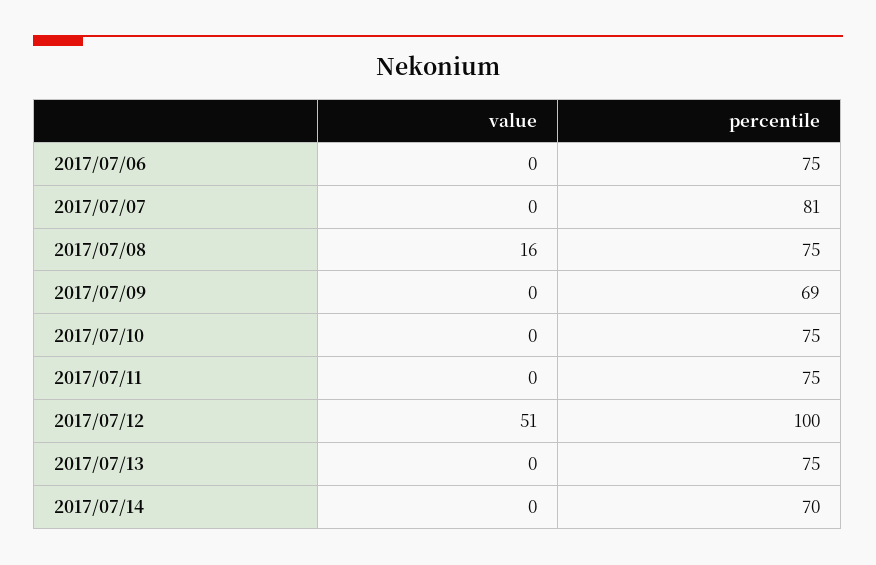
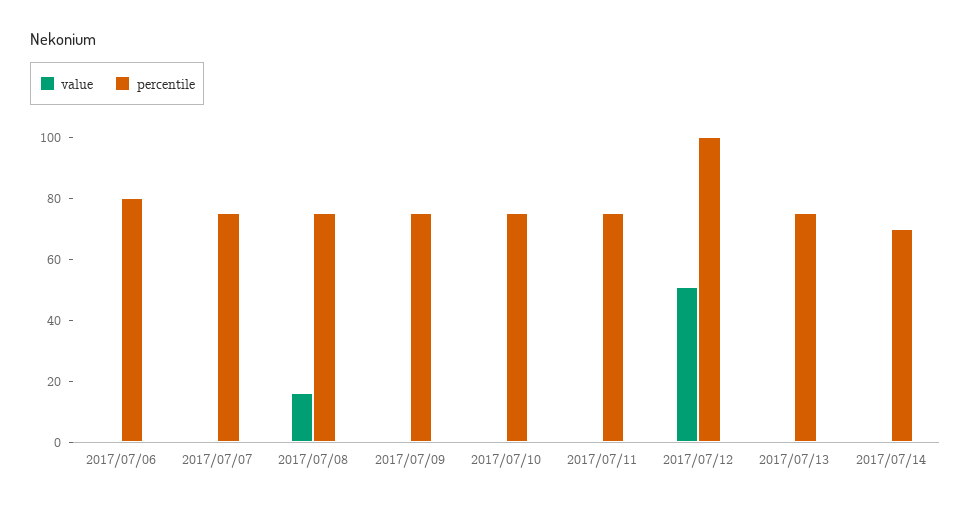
percentile, 2017/07/06: 75 -> 80
percentile, 2017/07/07: 81 -> 75
percentile, 2017/07/09: 69 -> 75

